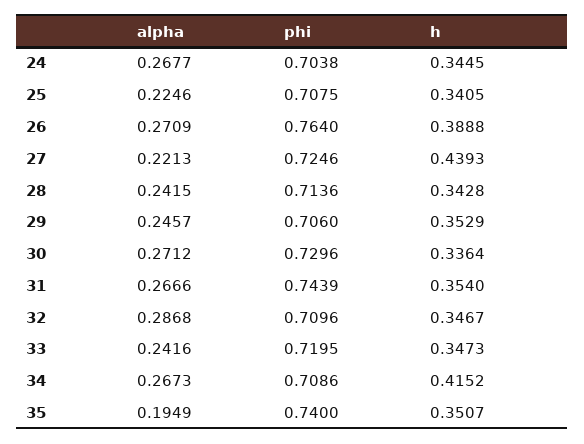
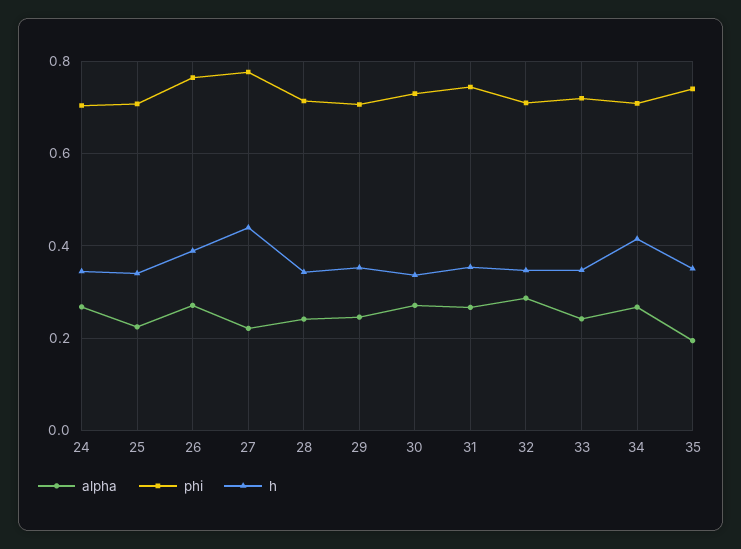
phi, 27: 0.7246 -> 0.78

